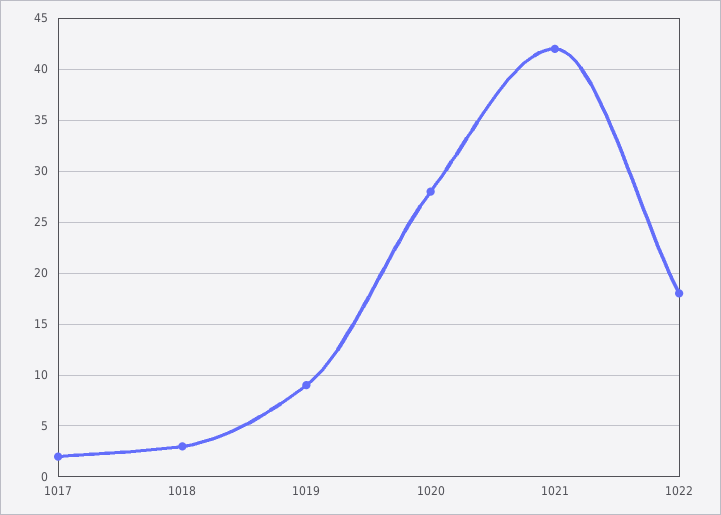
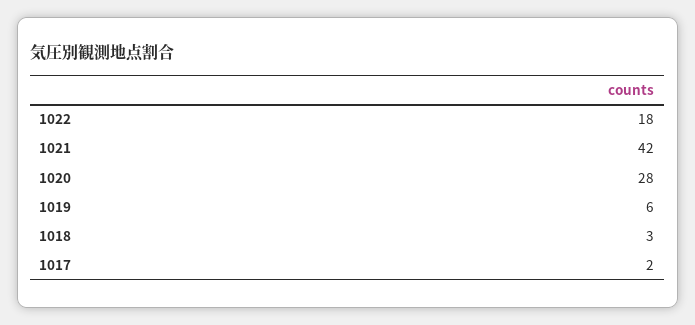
1019: 9 -> 6

